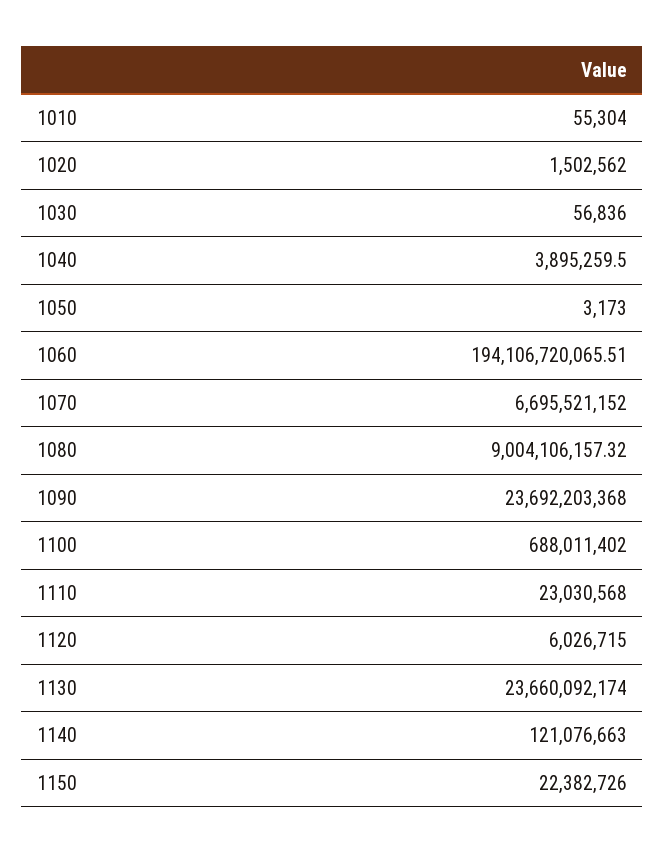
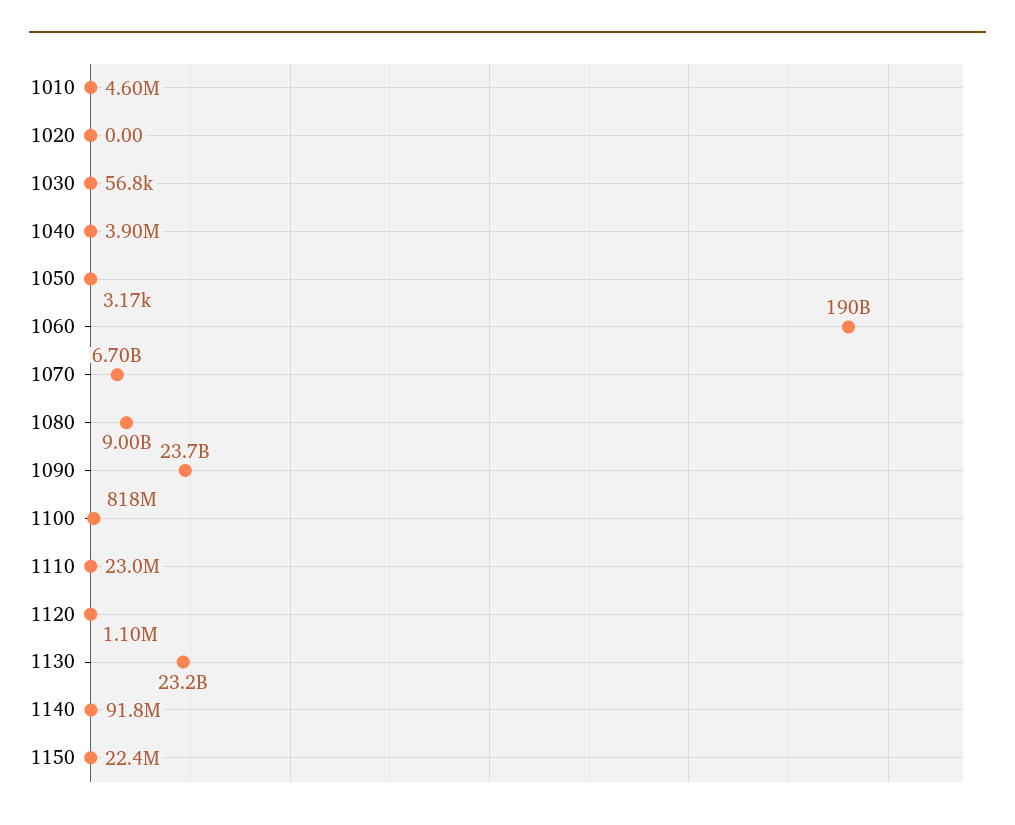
1010: 55304 -> 4600000
1020: 1502562 -> 0
1060: 194106720065.51 -> 190000000000
1100: 688011402 -> 818000000
1120: 6026715 -> 1100000
1130: 23660092174 -> 23200000000
1140: 121076663 -> 91800000

